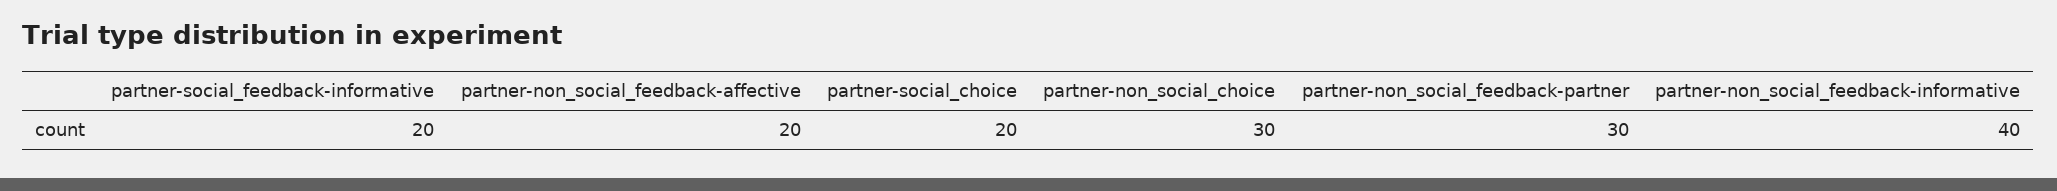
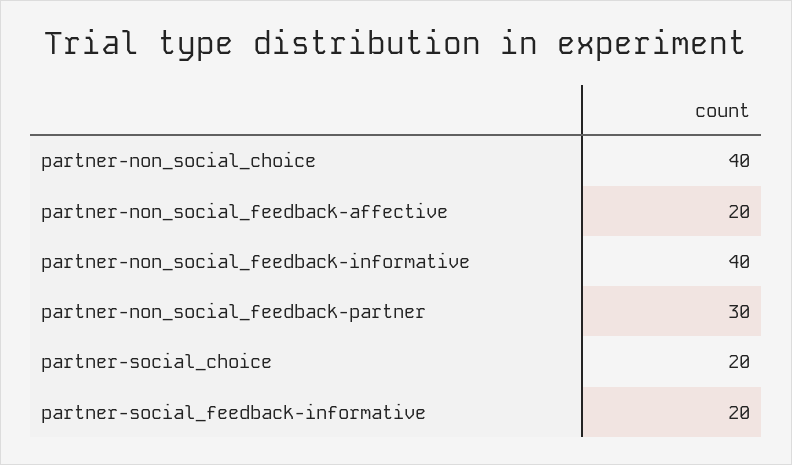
partner-non_social_choice: 30 -> 40

